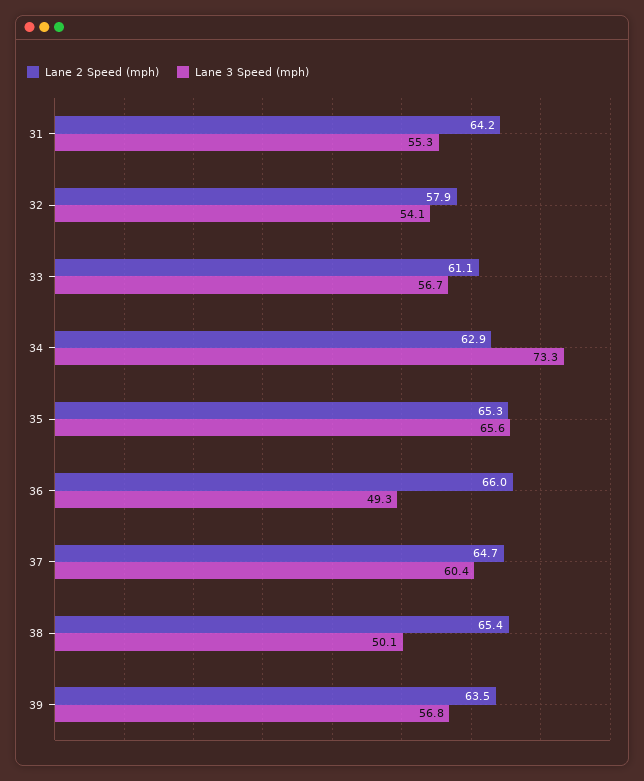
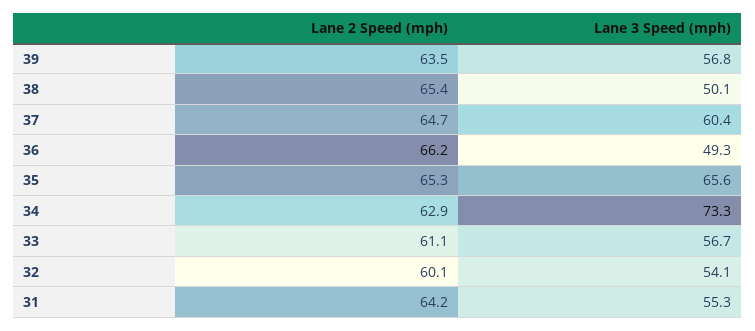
Lane 2 Speed (mph), 32: 57.9 -> 60.1
Lane 2 Speed (mph), 36: 66 -> 66.2

